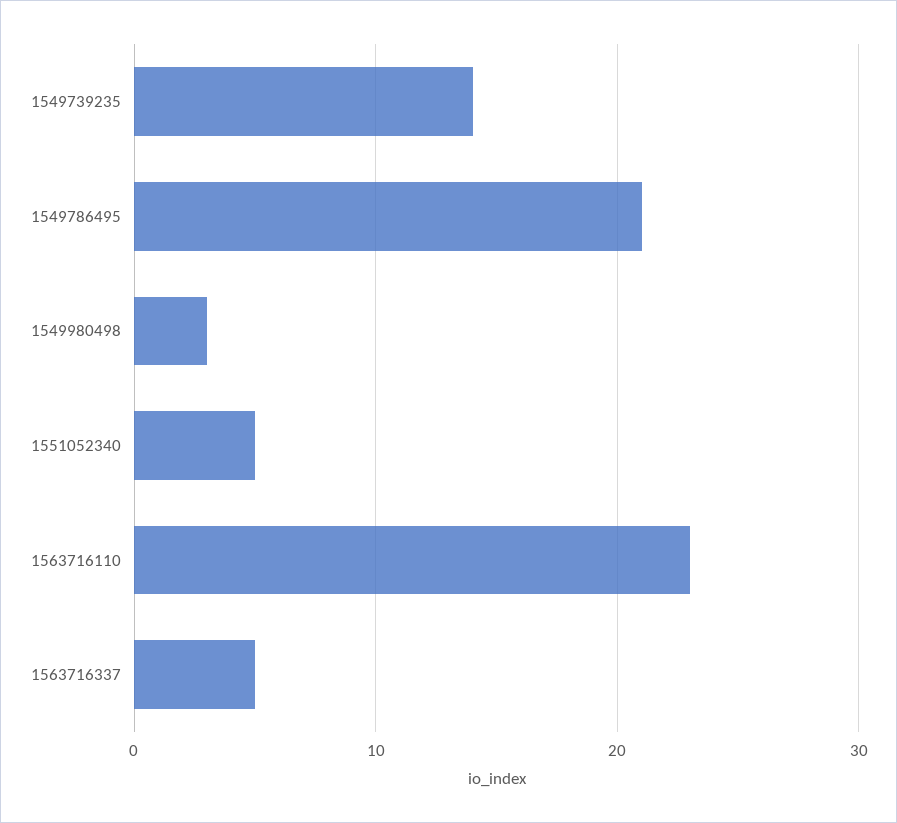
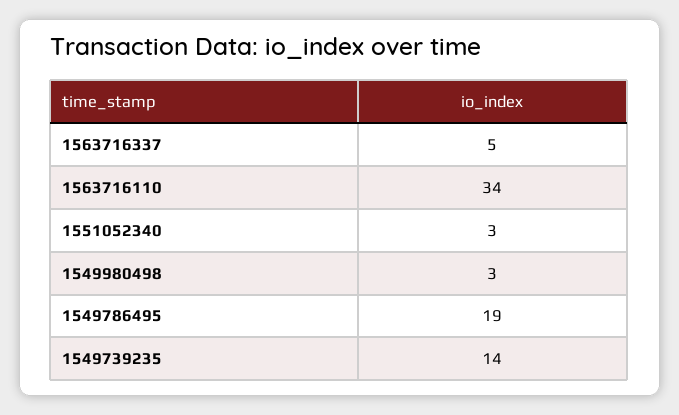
1549786495: 21 -> 19
1551052340: 5 -> 3
1563716110: 23 -> 34

